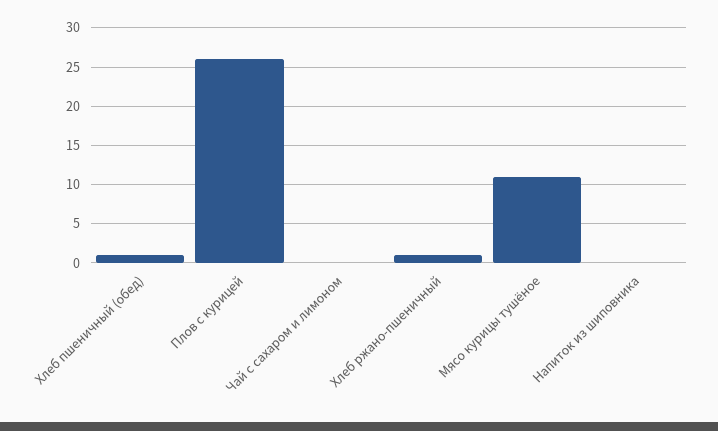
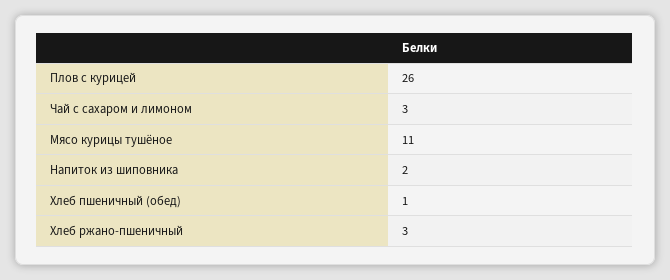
Чай с сахаром и лимоном: 0 -> 3
Хлеб ржано-пшеничный: 1 -> 3
Напиток из шиповника: 0 -> 2

